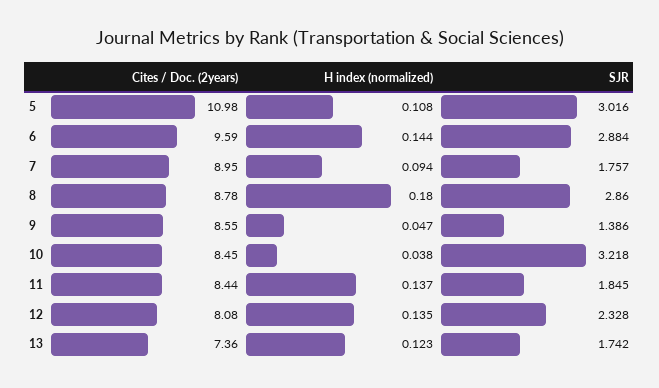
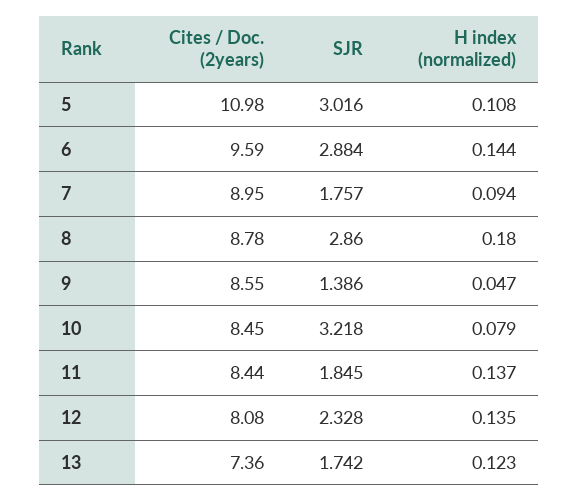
H index (normalized), 10: 0.038 -> 0.079

